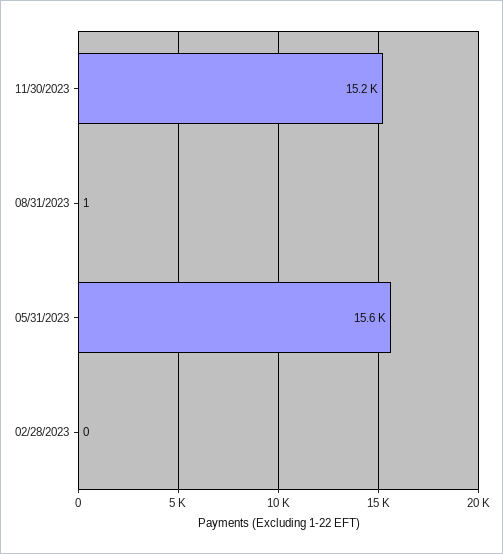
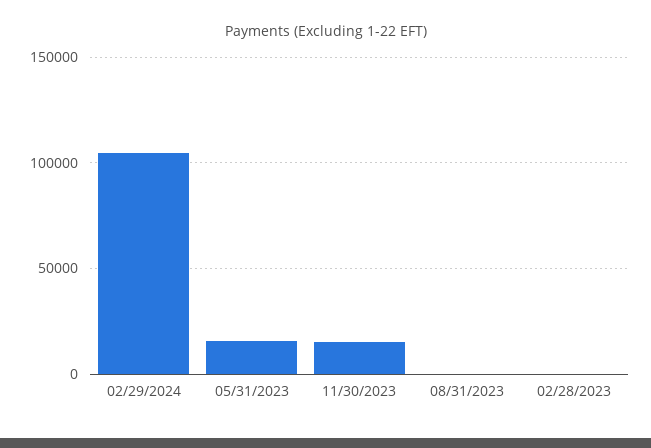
02/29/2024: none -> 105000

